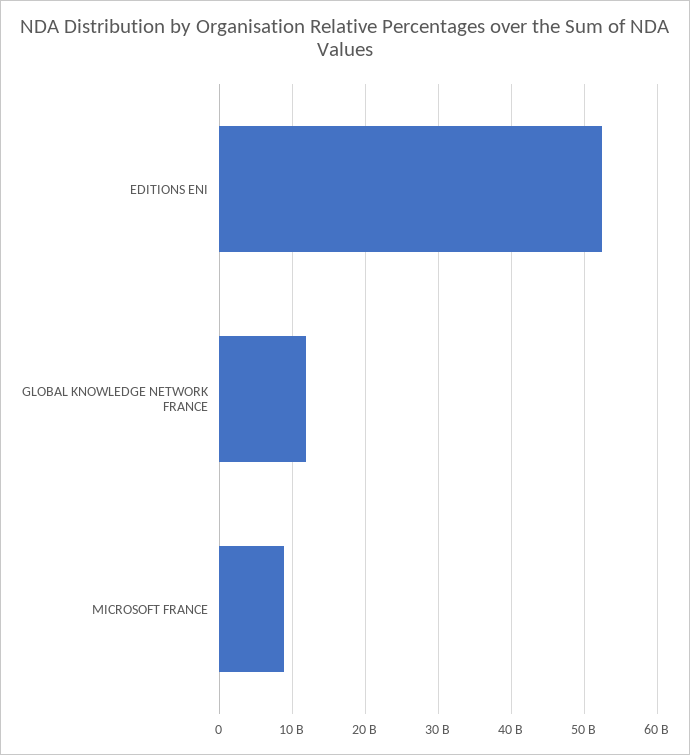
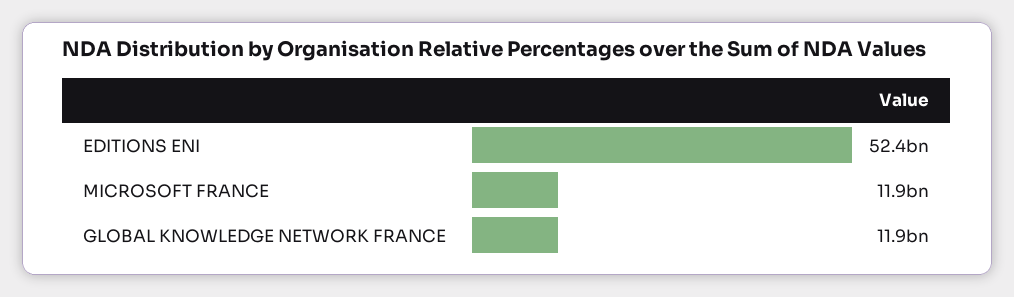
MICROSOFT FRANCE: 9000000000 -> 11900000000

